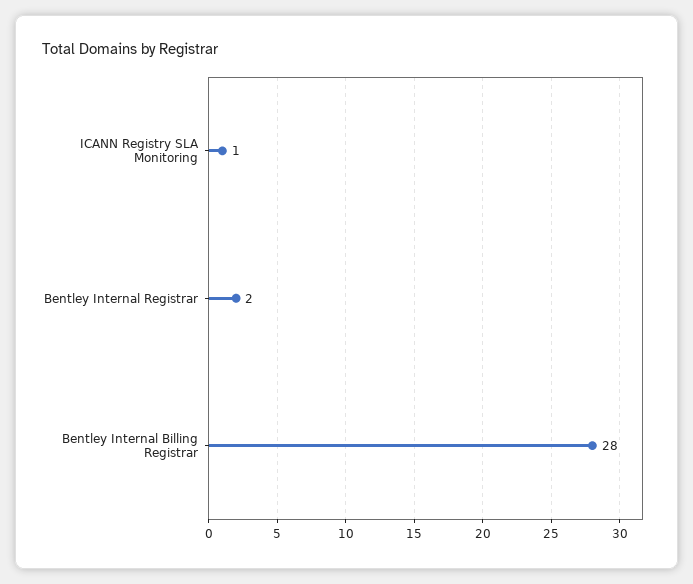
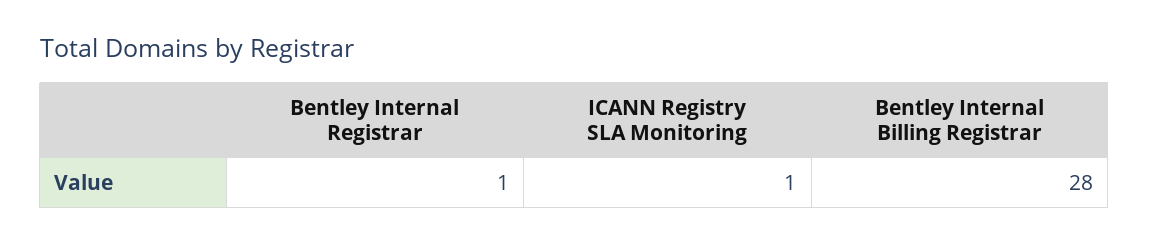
Bentley Internal Registrar: 2 -> 1

